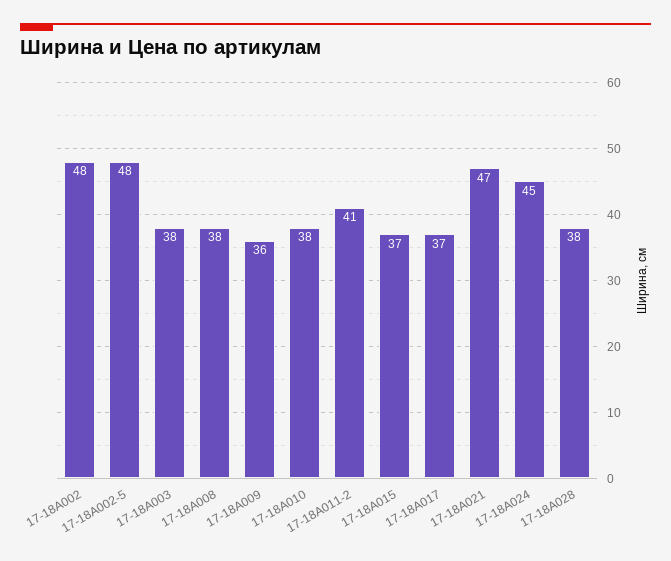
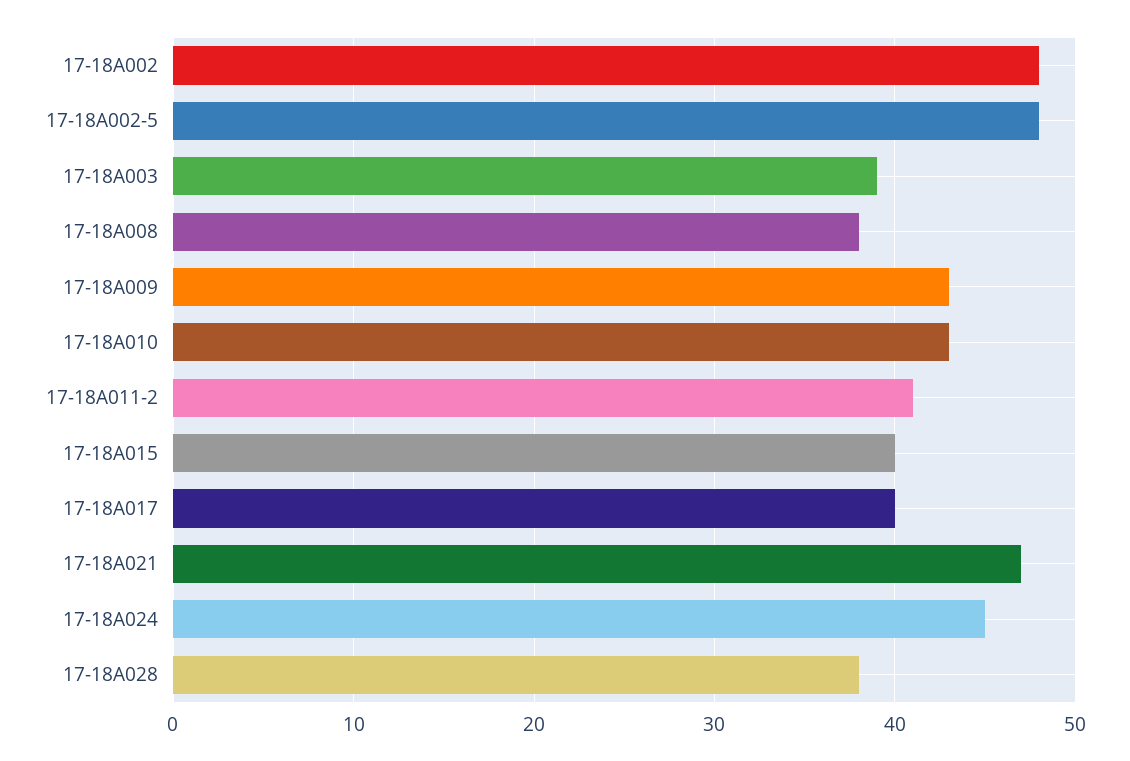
17-18A003: 38 -> 39
17-18A009: 36 -> 43
17-18A010: 38 -> 43
17-18A015: 37 -> 40
17-18A017: 37 -> 40

